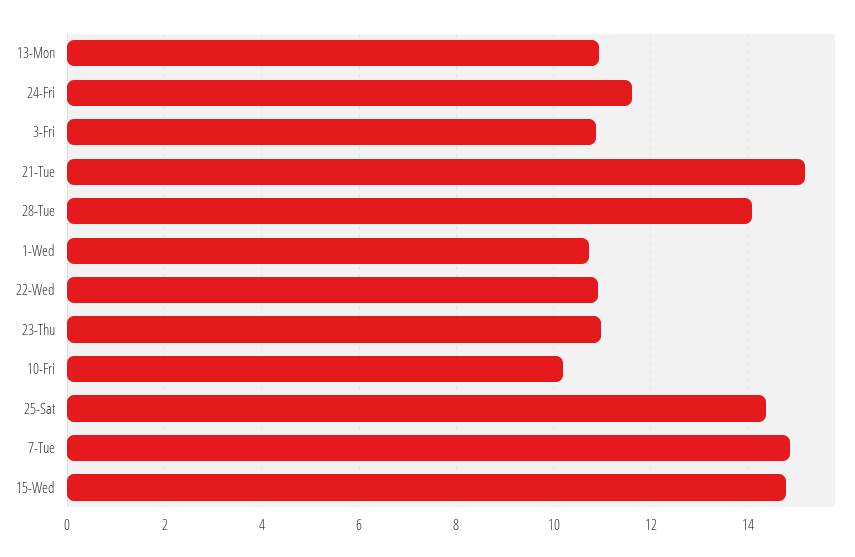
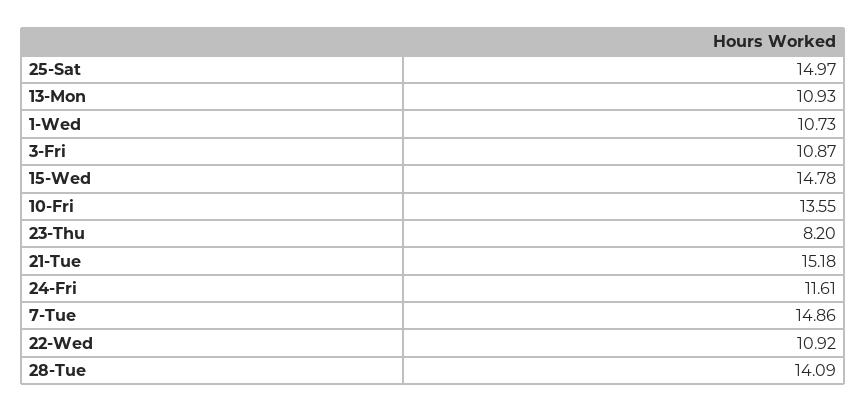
23-Thu: 11 -> 8.2
10-Fri: 10.2 -> 13.55
25-Sat: 14.4 -> 14.97

